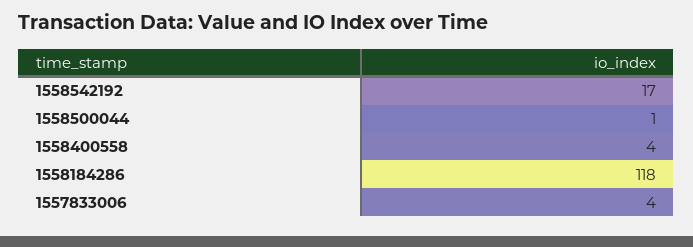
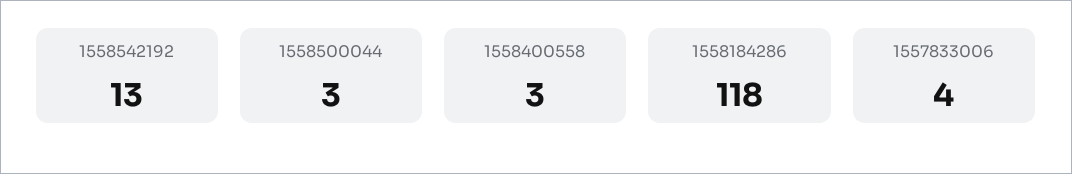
1558542192: 17 -> 13
1558500044: 1 -> 3
1558400558: 4 -> 3

